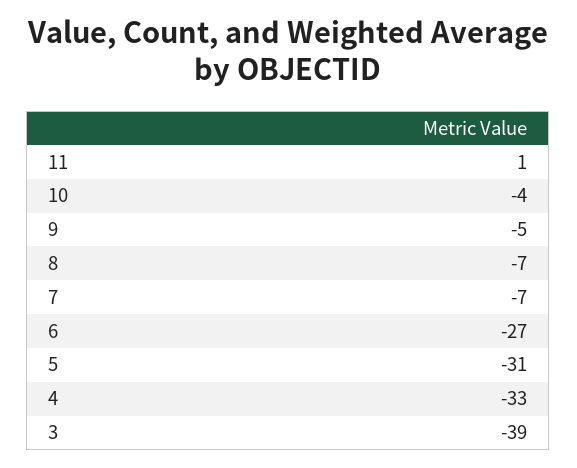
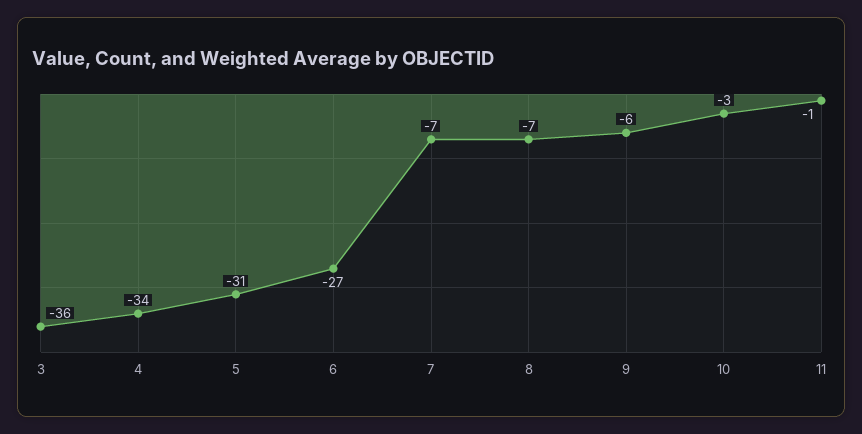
11: 1 -> -1
10: -4 -> -3
9: -5 -> -6
4: -33 -> -34
3: -39 -> -36

